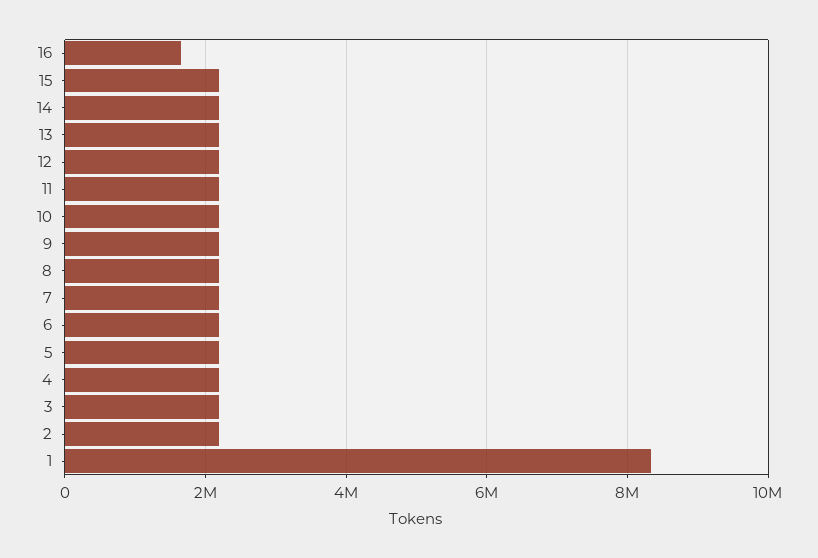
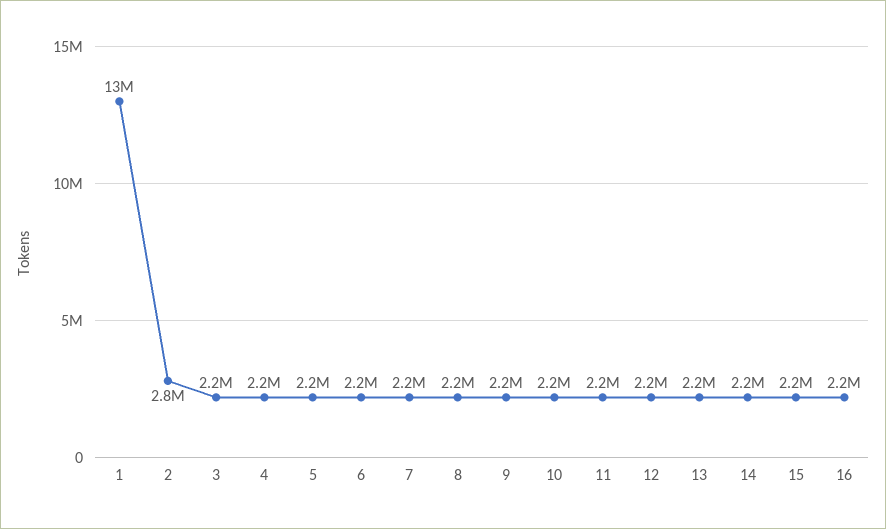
16: 1600000 -> 2200000
2: 2200000 -> 2800000
1: 8400000 -> 13000000

